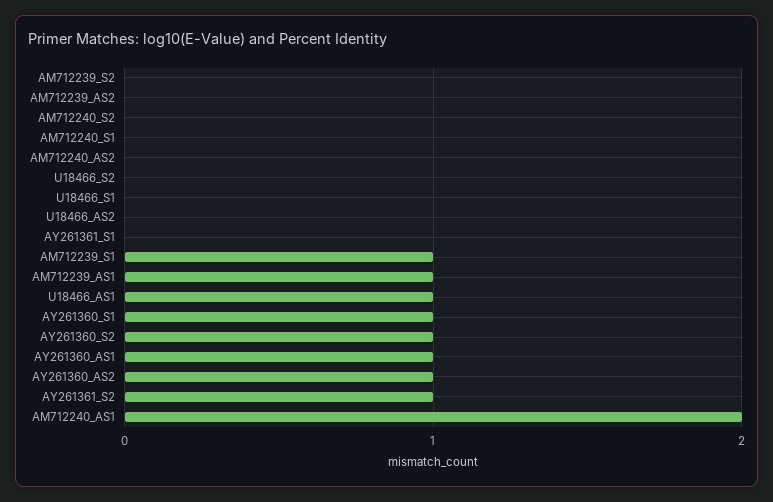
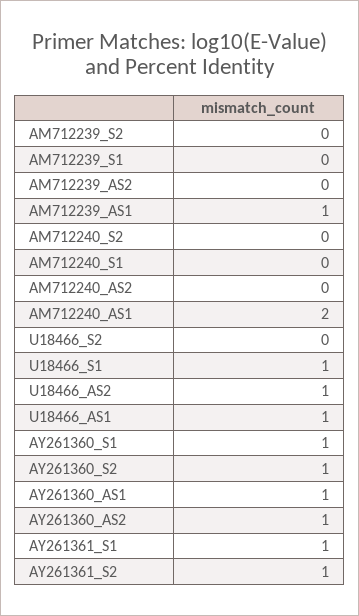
U18466_S1: 0 -> 1
U18466_AS2: 0 -> 1
AY261361_S1: 0 -> 1
AM712239_S1: 1 -> 0

